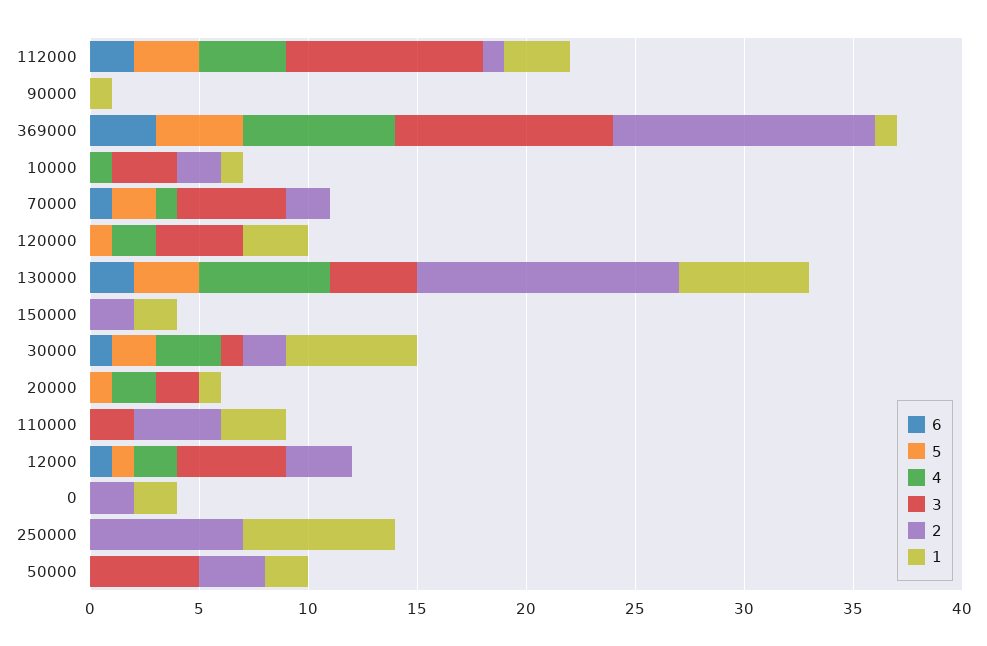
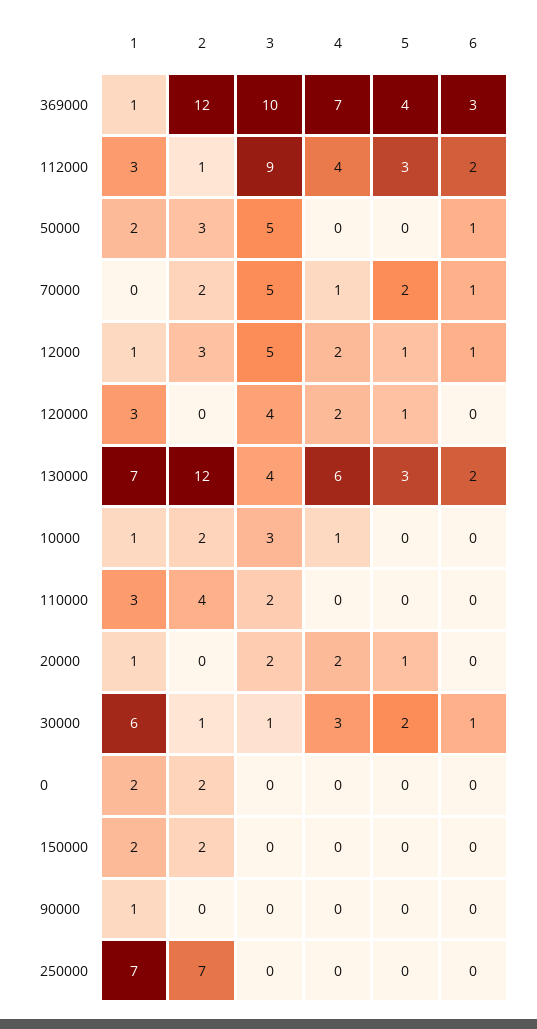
1, 130000: 6 -> 7
2, 30000: 2 -> 1
1, 12000: 0 -> 1
6, 50000: 0 -> 1

